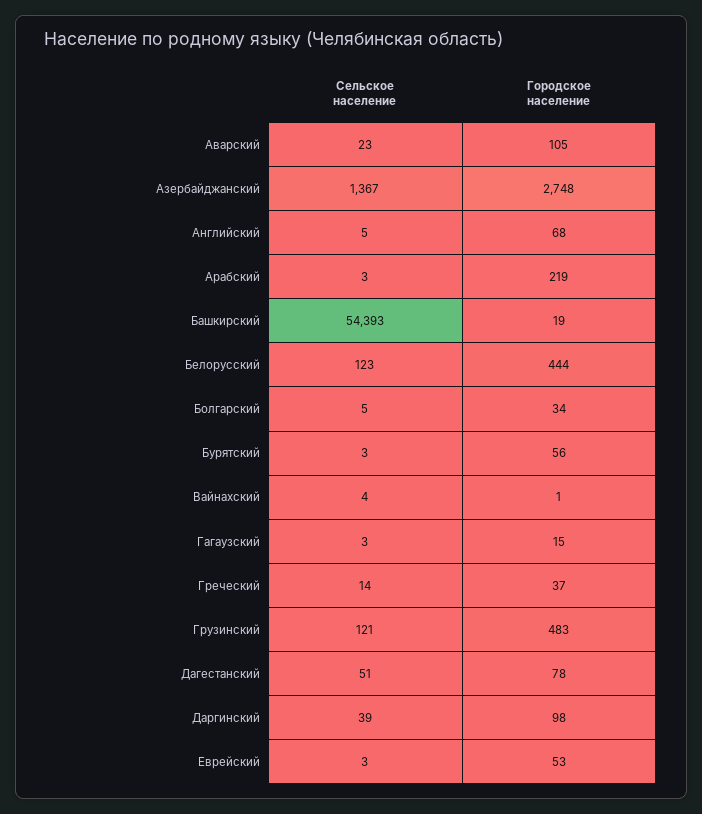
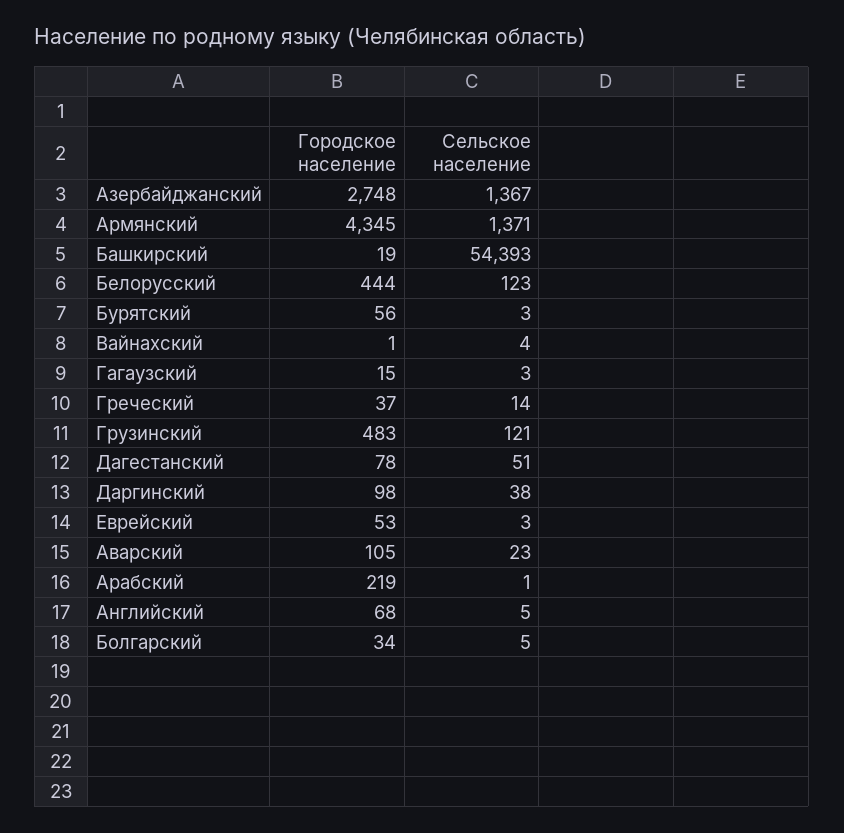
Сельское население, Арабский: 3 -> 1
Сельское население, Даргинский: 39 -> 38
Городское население, Армянский: none -> 4345
Сельское население, Армянский: none -> 1371

